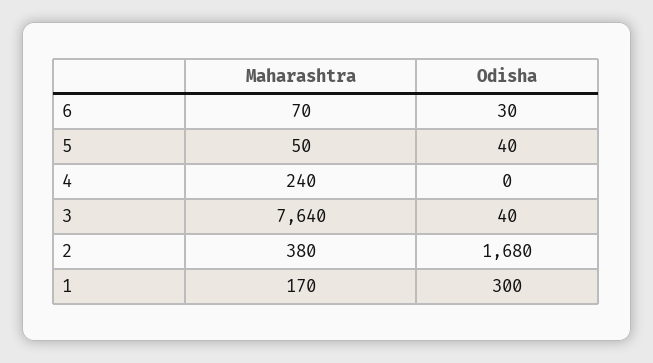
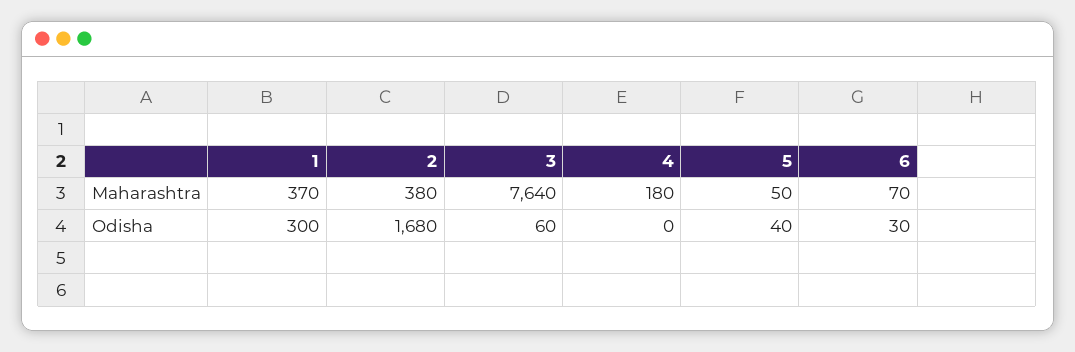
Maharashtra, 4: 240 -> 180
Odisha, 3: 40 -> 60
Maharashtra, 1: 170 -> 370

